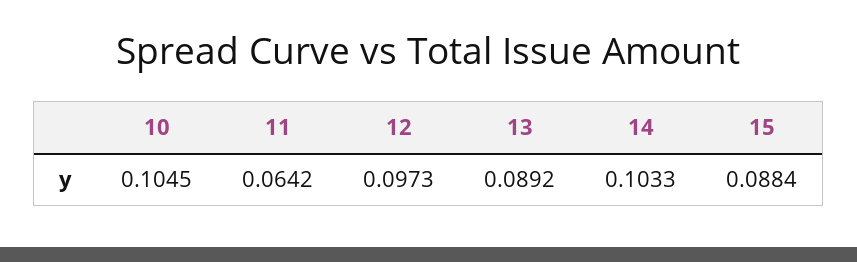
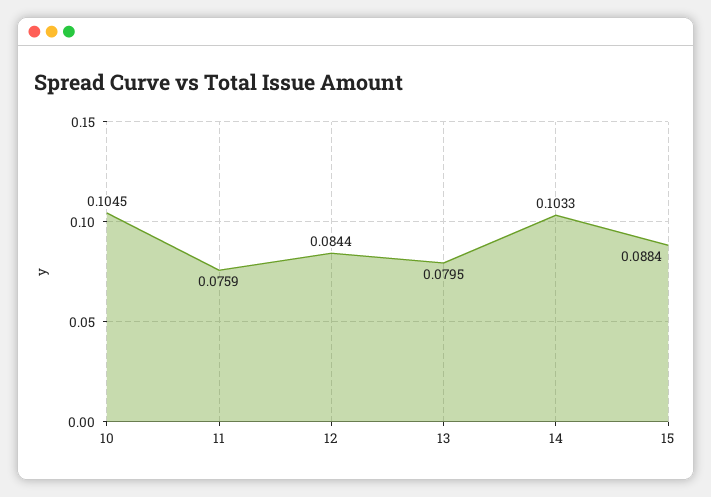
11: 0.0642 -> 0.0759
12: 0.0973 -> 0.0844
13: 0.0892 -> 0.0795

